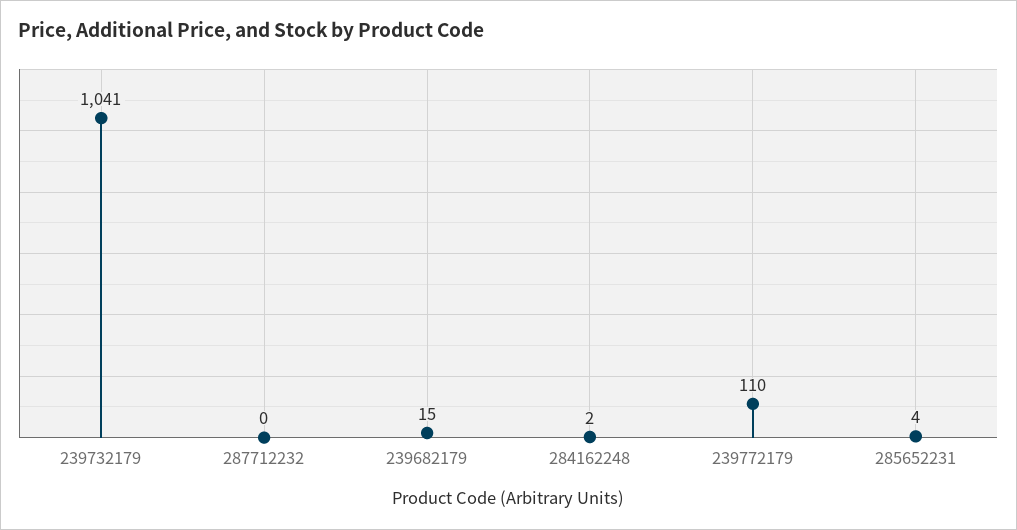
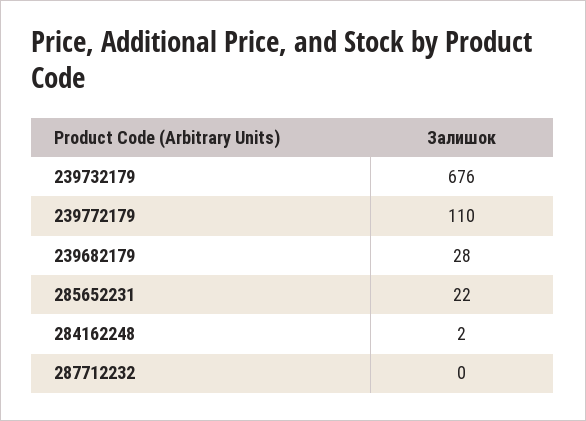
239732179: 1041 -> 676
239682179: 15 -> 28
285652231: 4 -> 22

